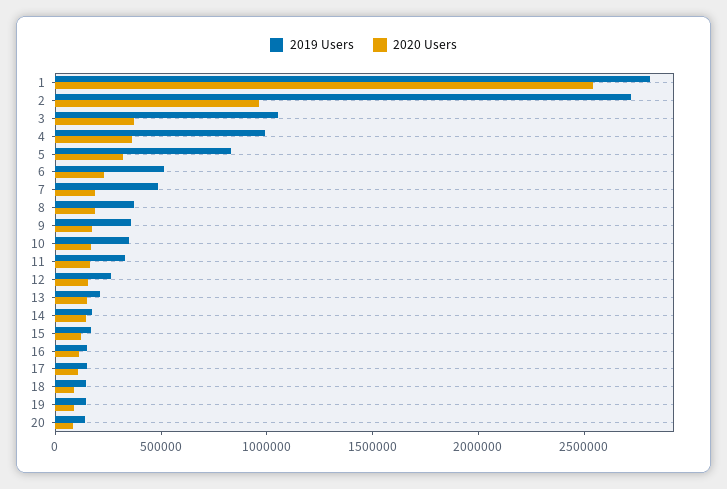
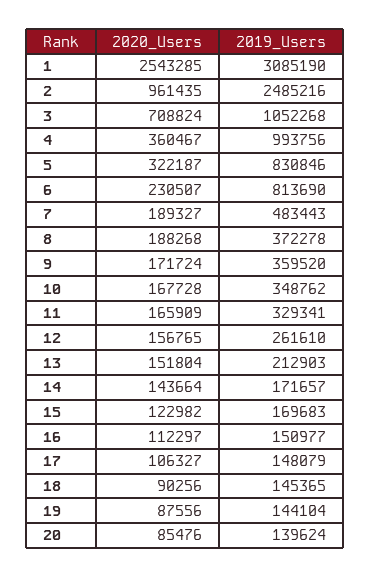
2019 Users, 1: 2800000 -> 3085190
2019 Users, 2: 2700000 -> 2485216
2020 Users, 3: 400000 -> 708824
2019 Users, 6: 500000 -> 813690

